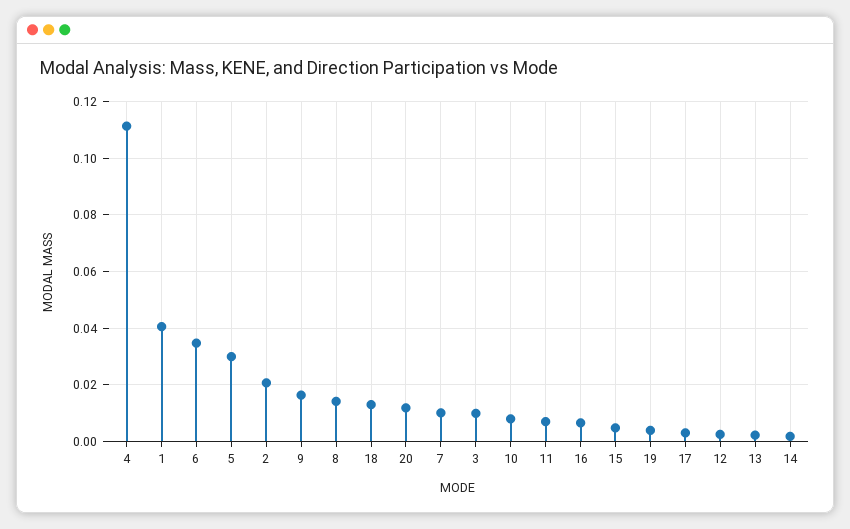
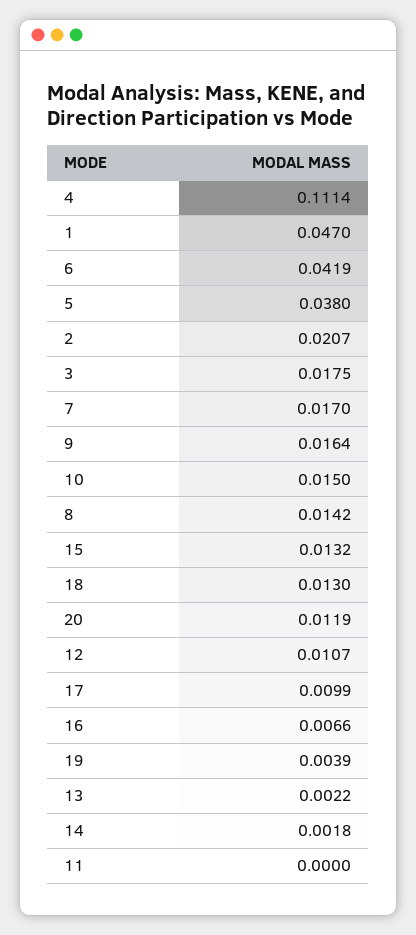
1: 0.04 -> 0.047
6: 0.035 -> 0.0419
5: 0.03 -> 0.038
7: 0.01 -> 0.017
3: 0.01 -> 0.0175
10: 0.0075 -> 0.015
11: 0.0075 -> 0
15: 0.005 -> 0.0132
17: 0.0025 -> 0.0099
12: 0.0025 -> 0.0107

